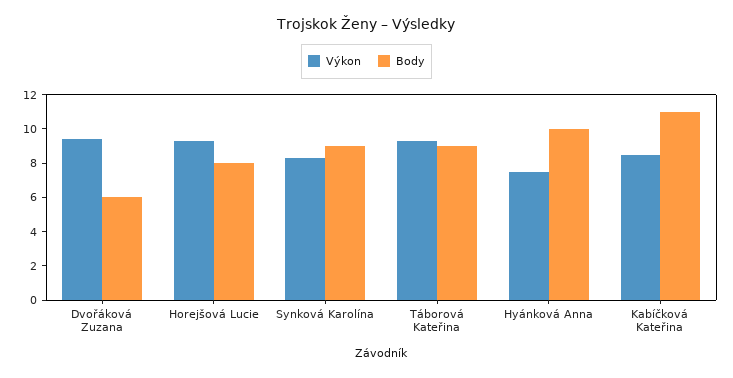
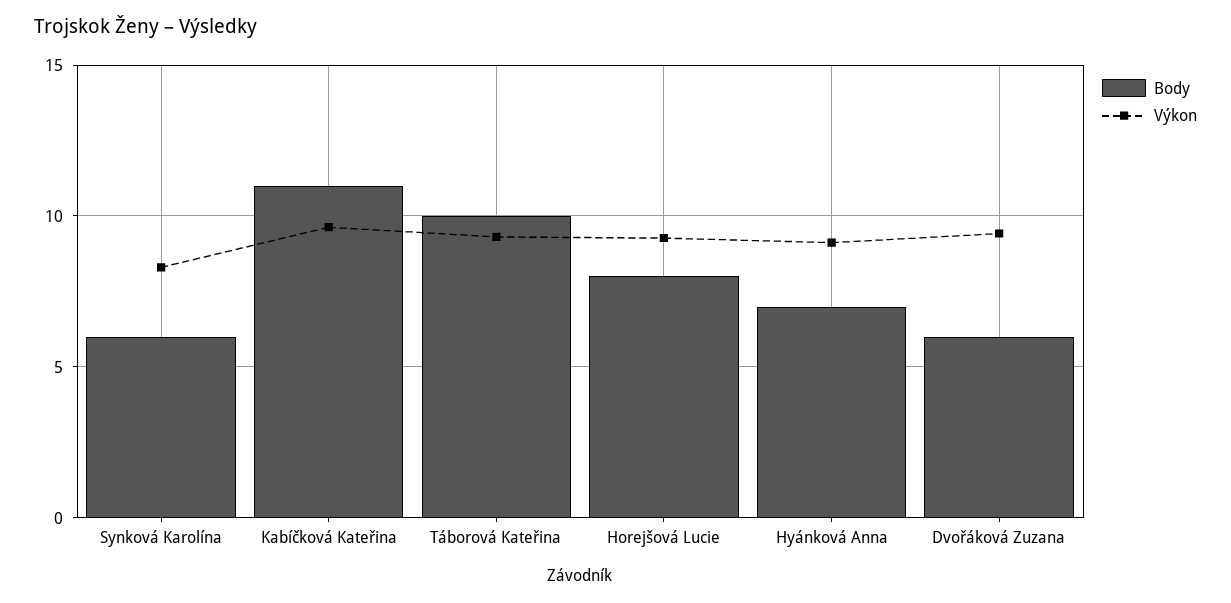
Body, Synková Karolína: 9 -> 6
Body, Táborová Kateřina: 9 -> 10
Výkon, Hyánková Anna: 7.5 -> 9
Body, Hyánková Anna: 10 -> 7
Výkon, Kabíčková Kateřina: 8.5 -> 9.5

